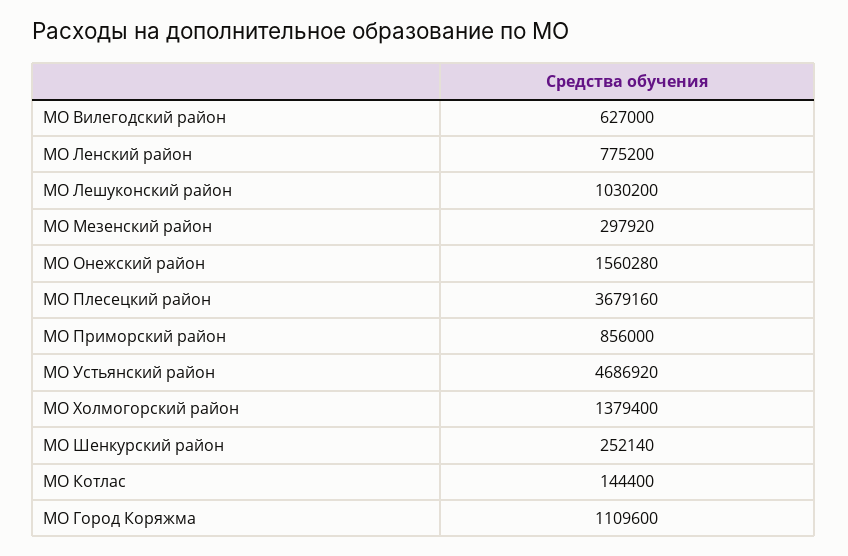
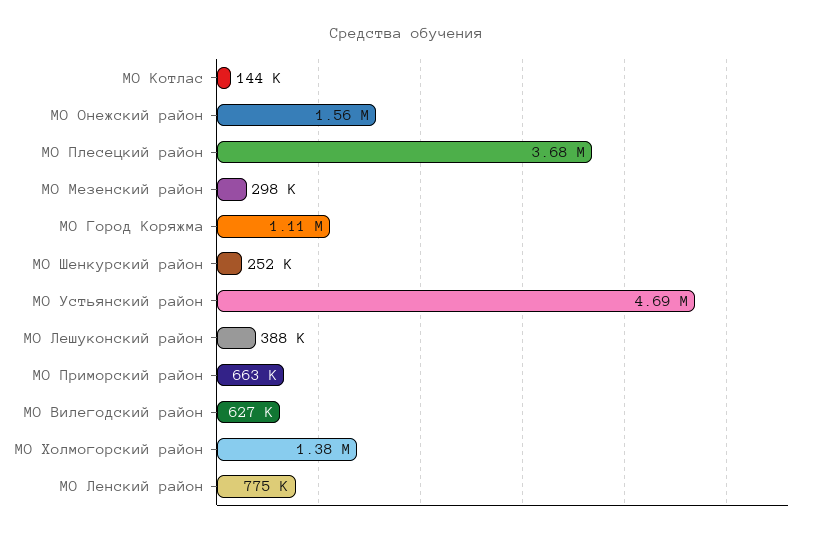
МО Лешуконский район: 1030200 -> 388000
МО Приморский район: 856000 -> 663000

